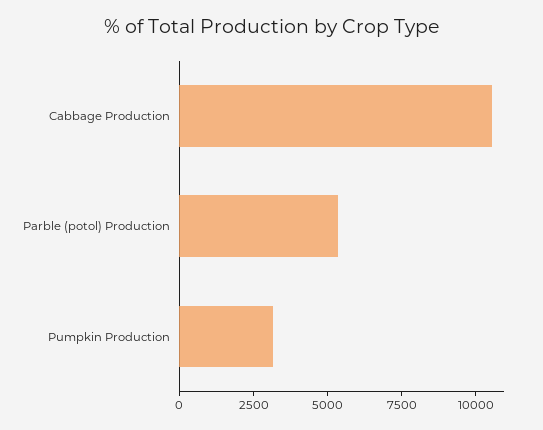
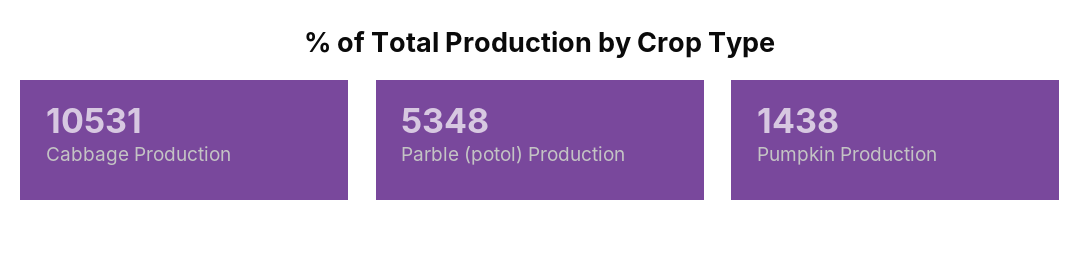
Pumpkin Production: 3000 -> 1438

